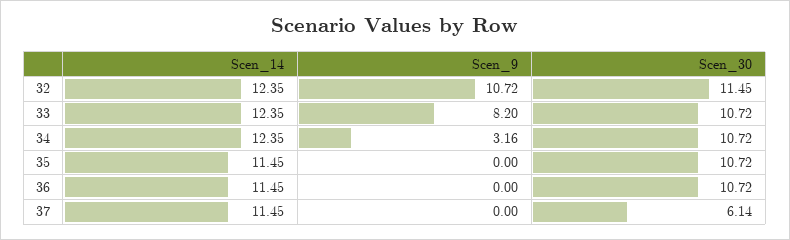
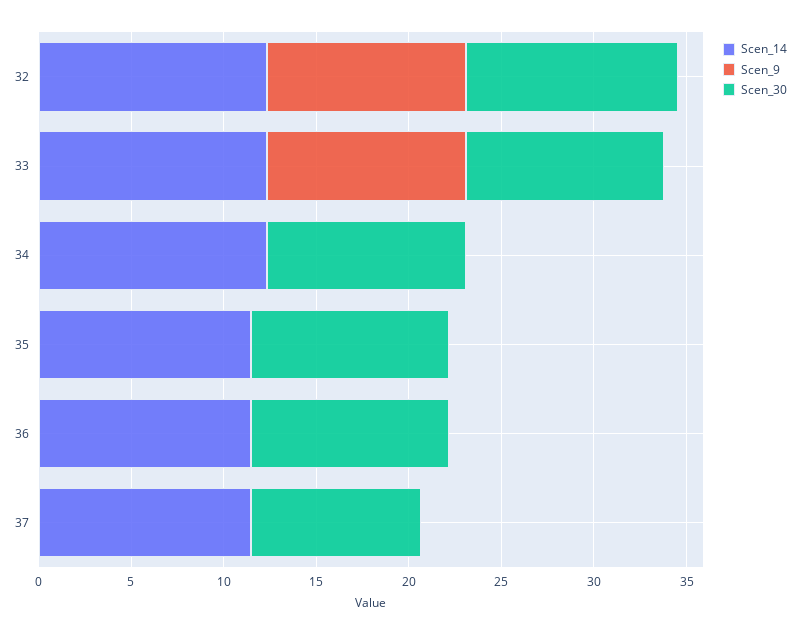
Scen_9, 33: 8.2 -> 11
Scen_9, 34: 3.16 -> 0
Scen_30, 37: 6.14 -> 9

